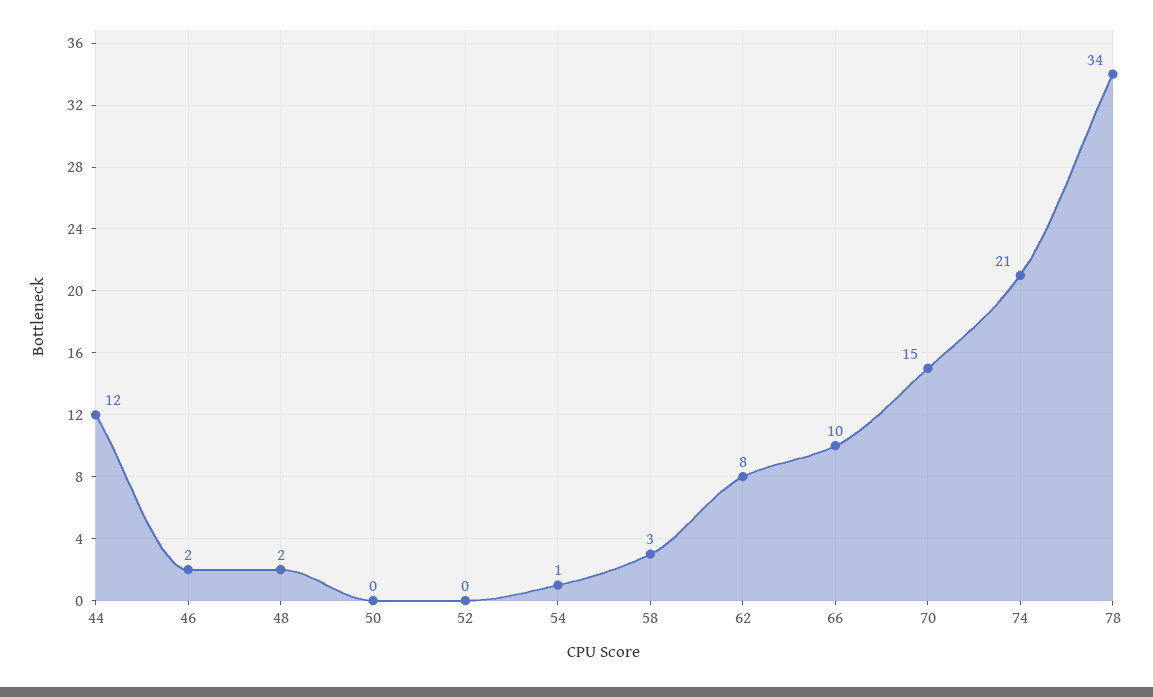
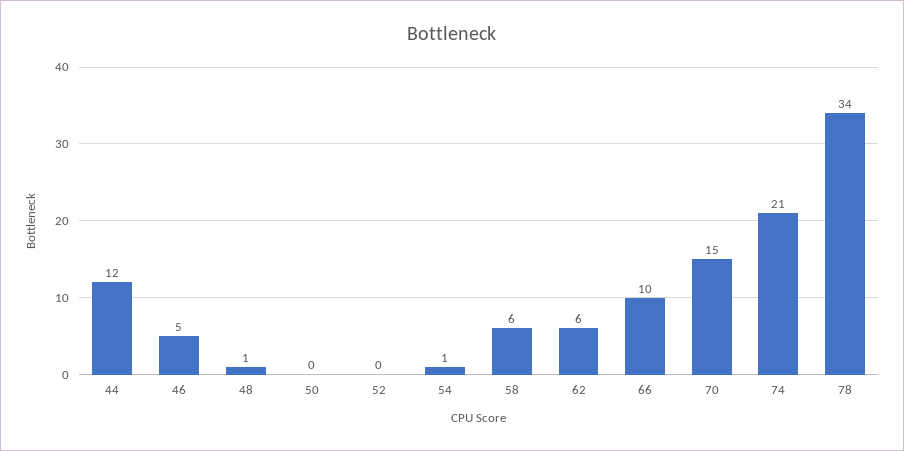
46: 2 -> 5
48: 2 -> 1
58: 3 -> 6
62: 8 -> 6

